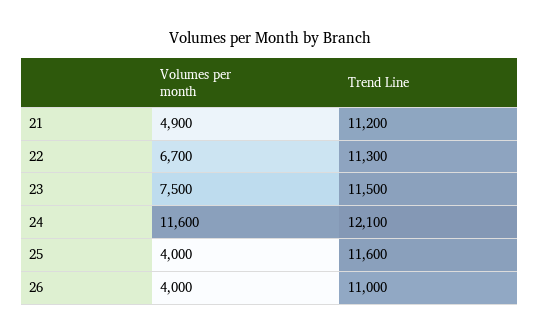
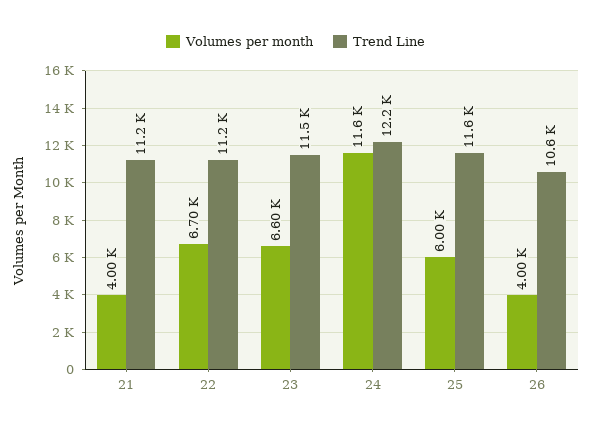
Volumes per month, 21: 4900 -> 4000
Trend Line, 22: 11300 -> 11200
Volumes per month, 23: 7500 -> 6600
Trend Line, 24: 12100 -> 12200
Volumes per month, 25: 4000 -> 6000
Trend Line, 26: 11000 -> 10600

